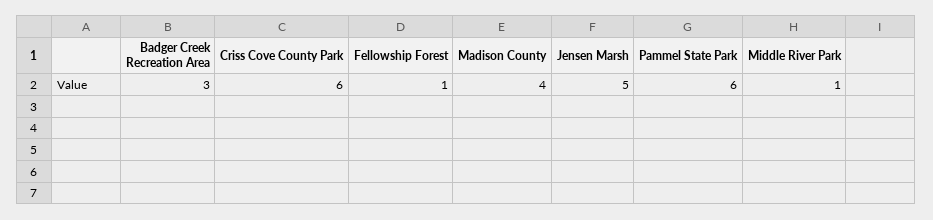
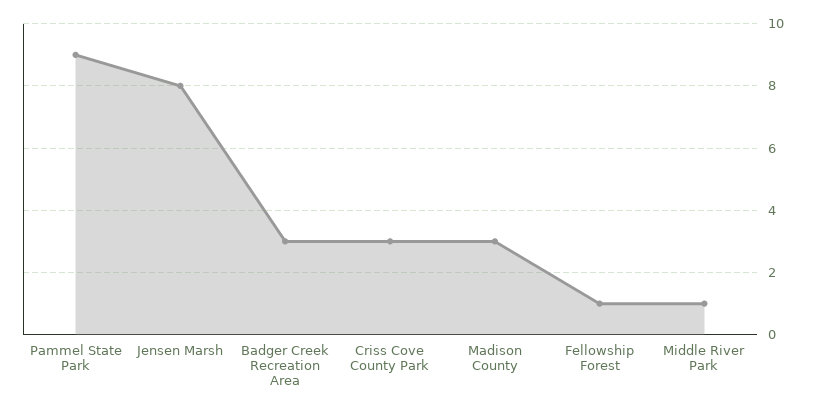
Criss Cove County Park: 6 -> 3
Madison County: 4 -> 3
Jensen Marsh: 5 -> 8
Pammel State Park: 6 -> 9

